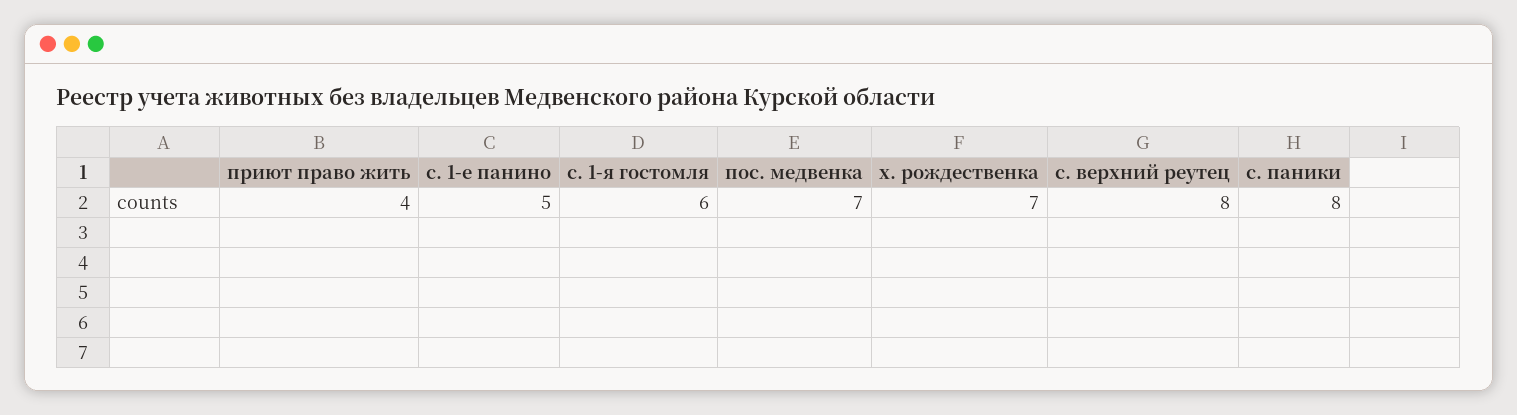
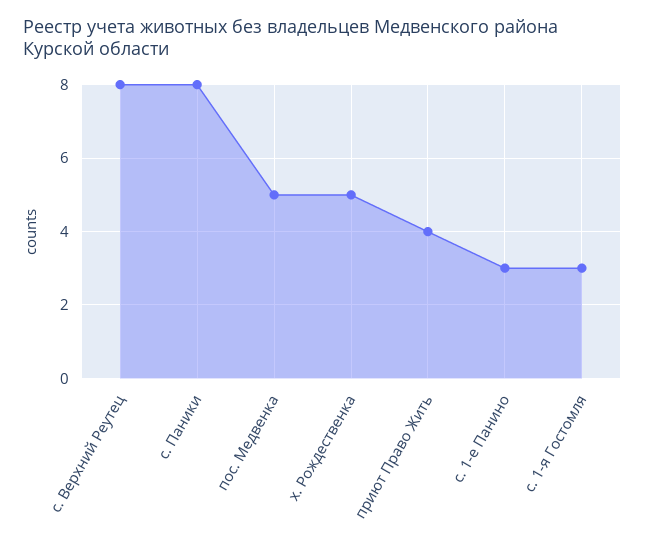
с. 1-е панино: 5 -> 3
с. 1-я гостомля: 6 -> 3
пос. медвенка: 7 -> 5
х. рождественка: 7 -> 5

